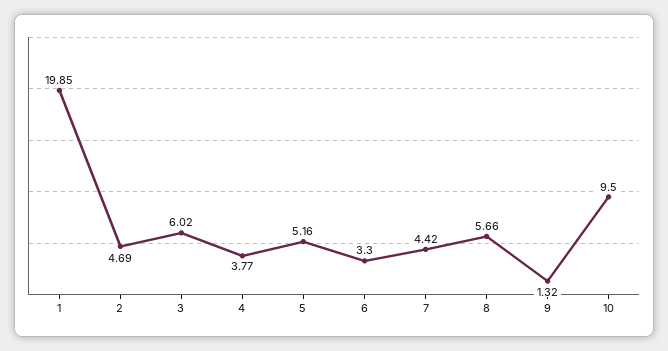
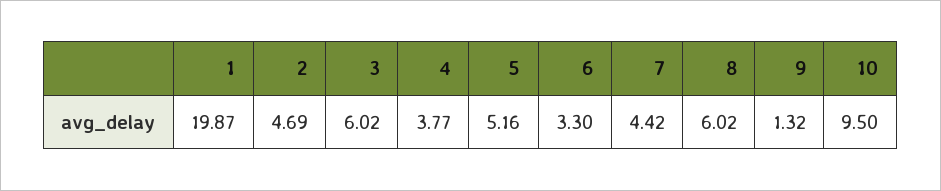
1: 19.85 -> 19.87
8: 5.66 -> 6.02

